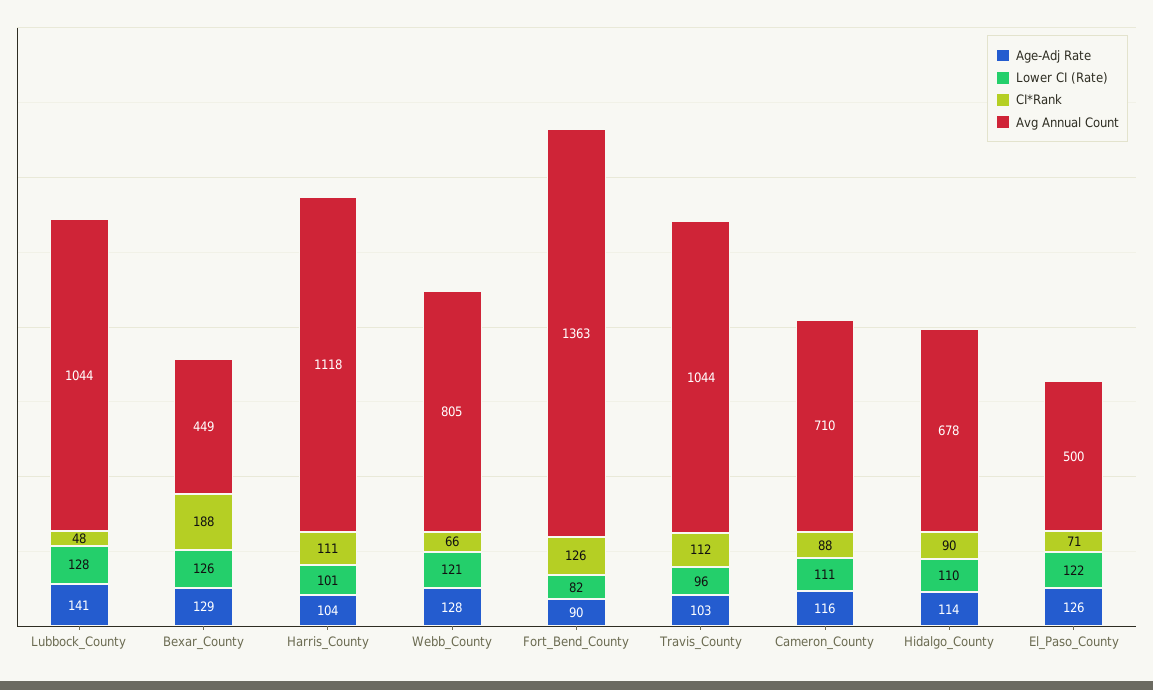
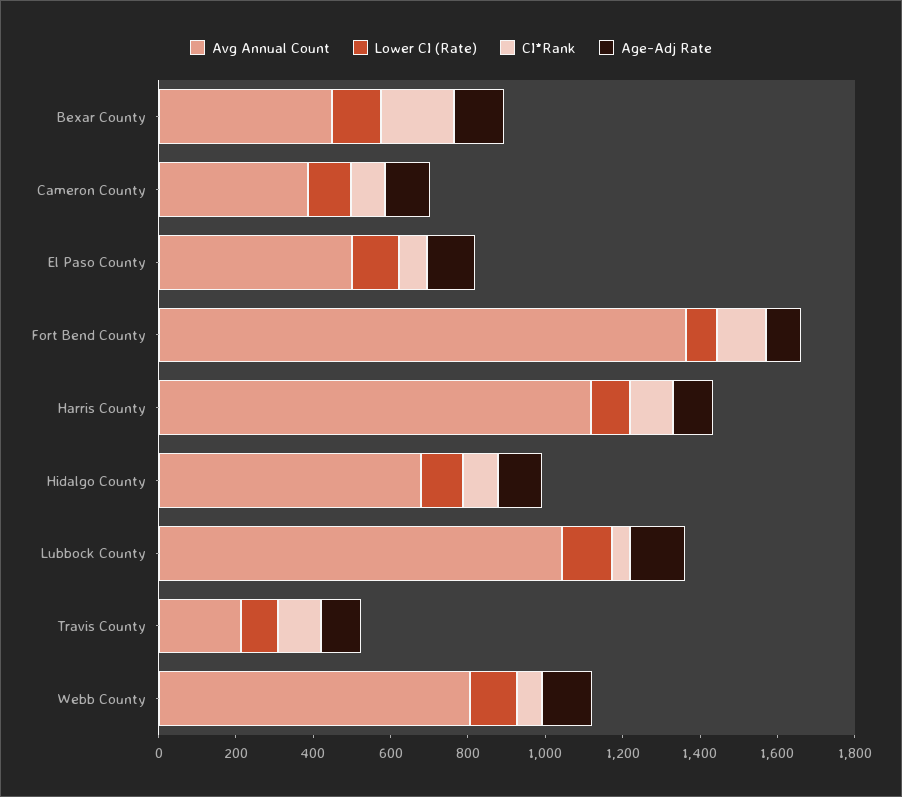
Avg Annual Count, Travis_County: 1044 -> 200
Avg Annual Count, Cameron_County: 710 -> 400

